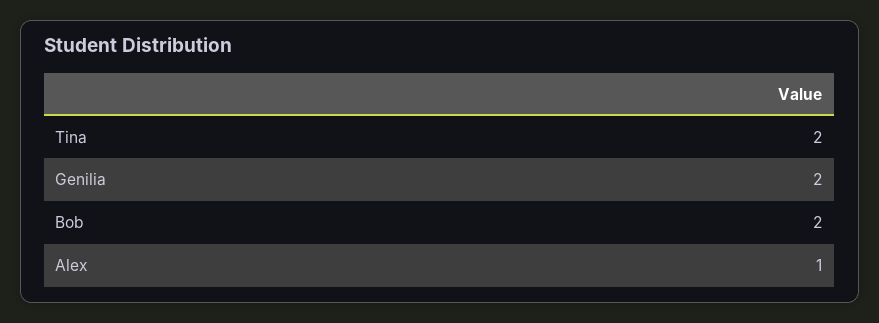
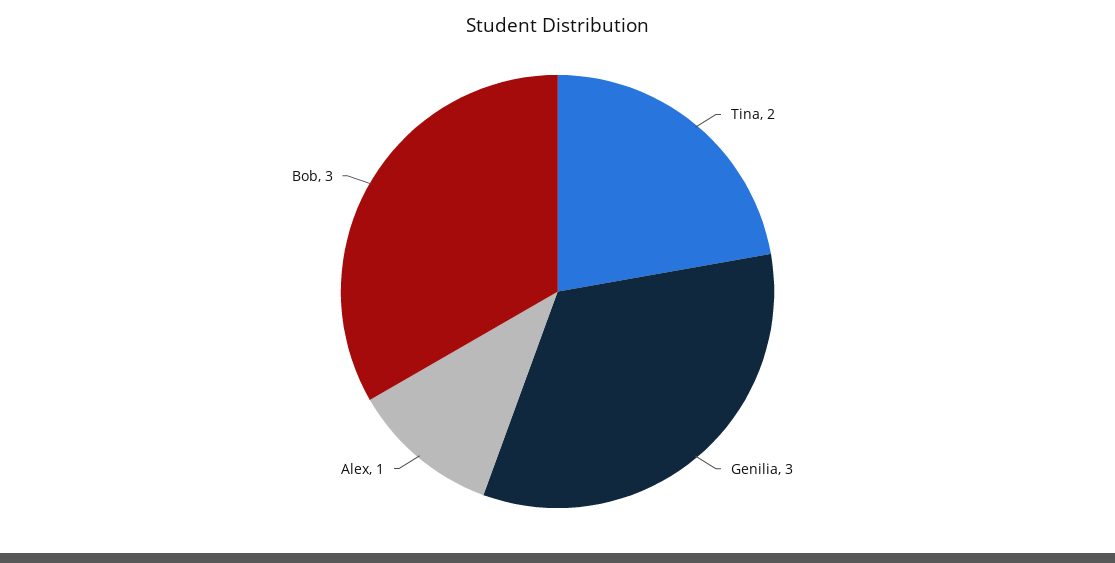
Genilia: 2 -> 3
Bob: 2 -> 3

